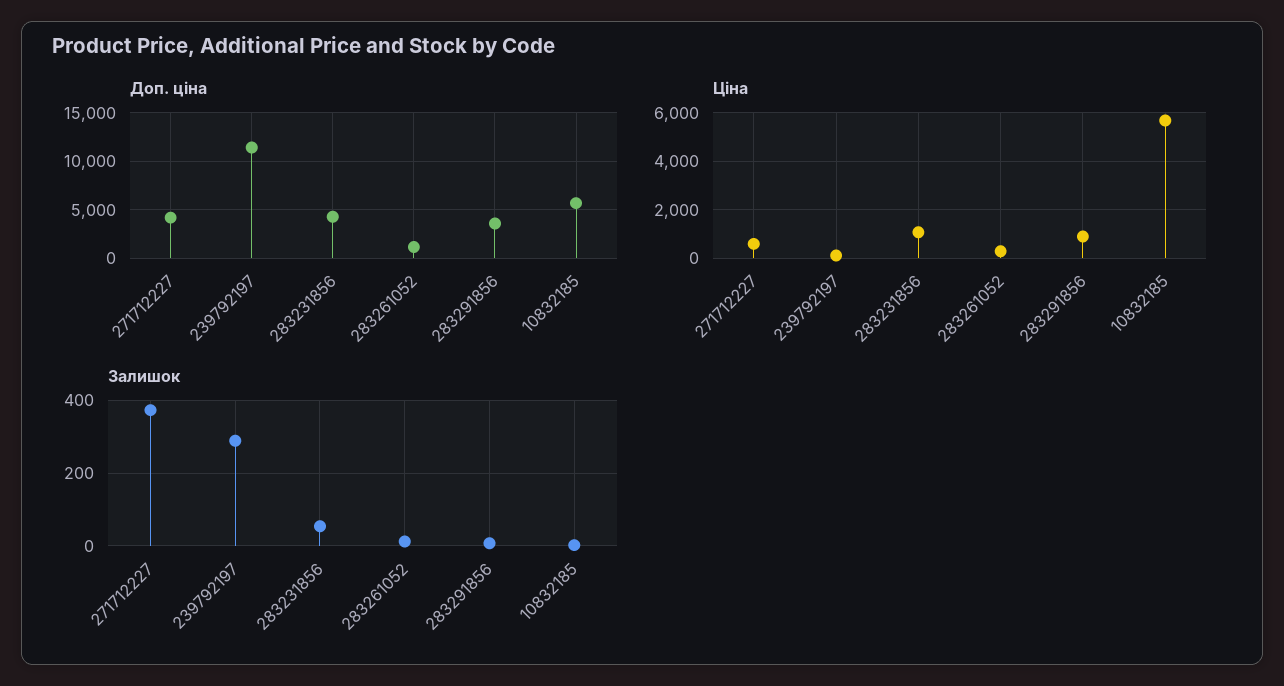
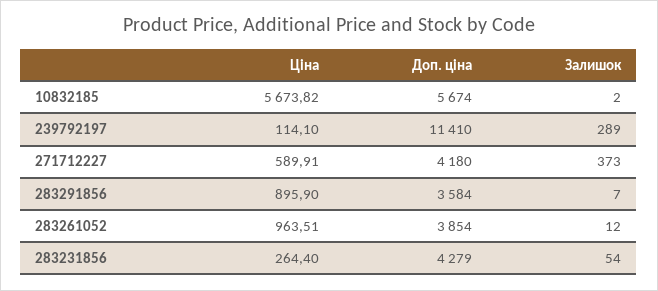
Доп. ціна, 283261052: 1000 -> 3854
Ціна, 283231856: 1000 -> 264.4
Ціна, 283261052: 250 -> 963.51

